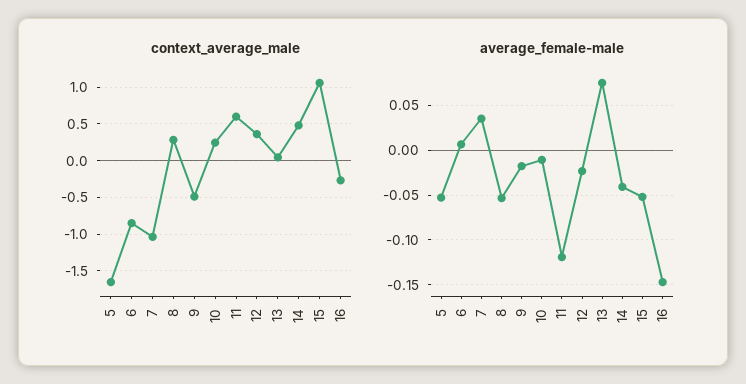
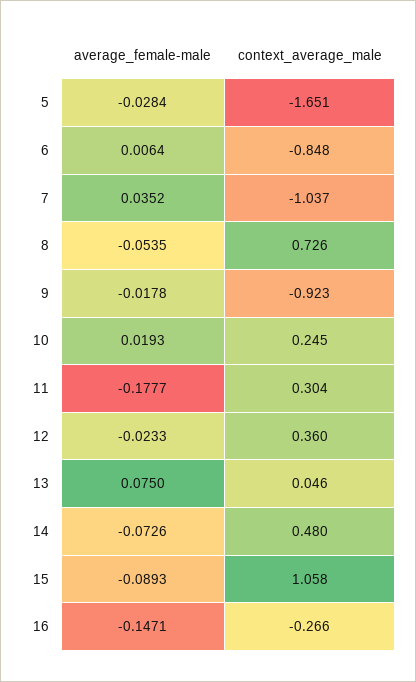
context_average_male, 8: 0.3 -> 0.726
context_average_male, 9: -0.5 -> -0.923
context_average_male, 11: 0.6 -> 0.304
average_female-male, 5: -0.05 -> -0.0284
average_female-male, 10: -0.01 -> 0.0193
average_female-male, 11: -0.12 -> -0.1777
average_female-male, 14: -0.04 -> -0.0726
average_female-male, 15: -0.05 -> -0.0893

